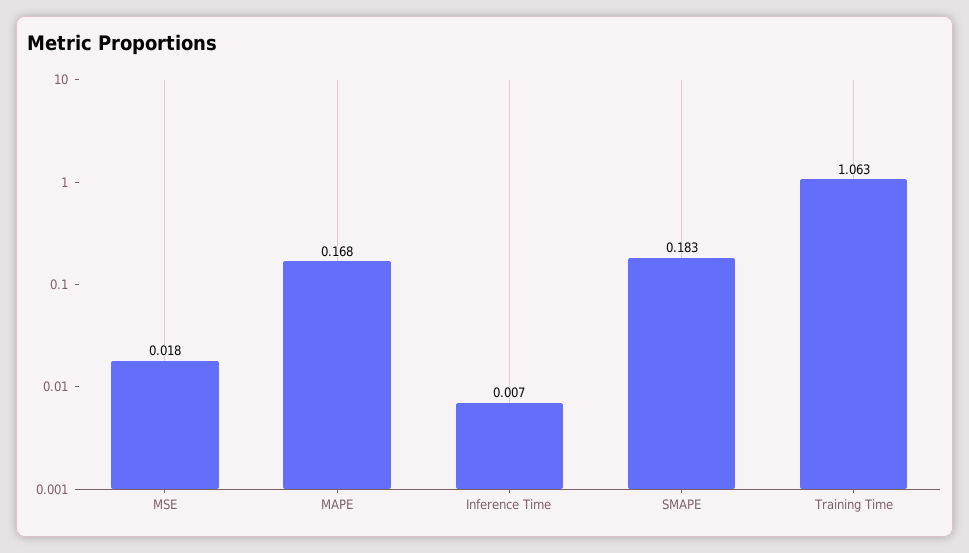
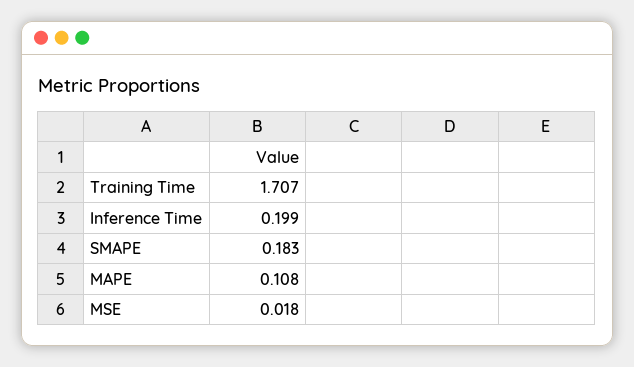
MAPE: 0.168 -> 0.108
Inference Time: 0.007 -> 0.199
Training Time: 1.063 -> 1.707

